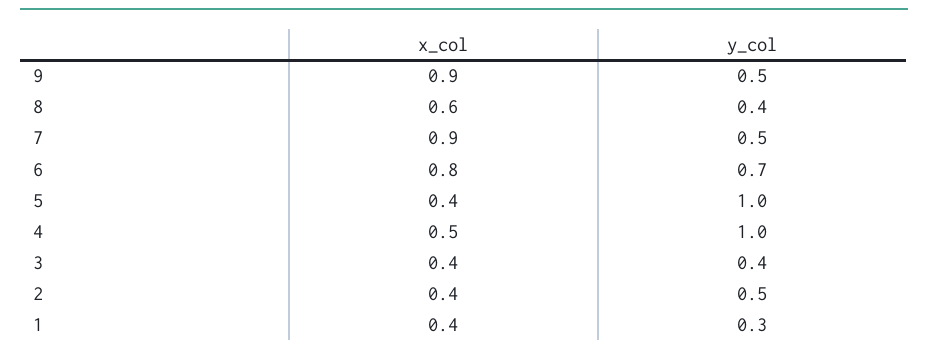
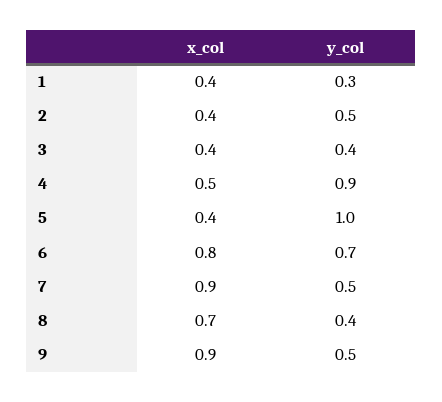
x_col, 8: 0.6 -> 0.7
y_col, 4: 1 -> 0.9

